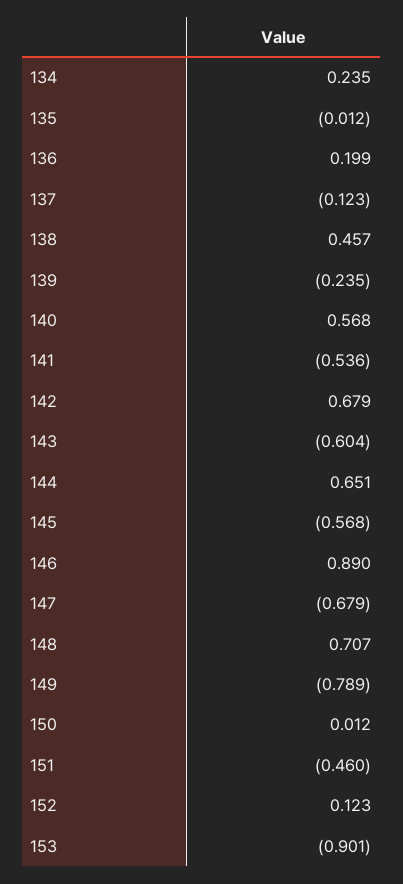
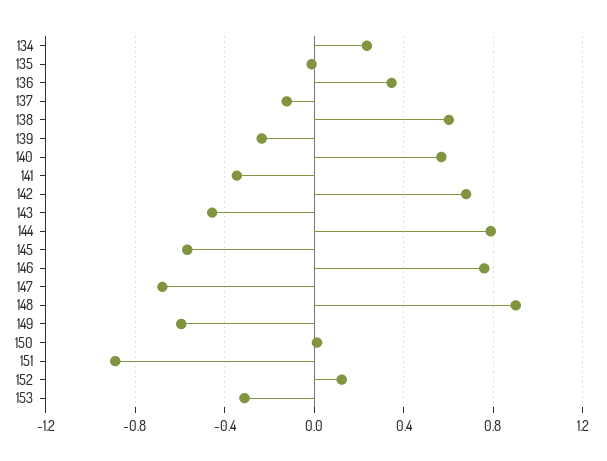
136: 0.199 -> 0.35
138: 0.457 -> 0.6
141: -0.536 -> -0.35
143: -0.604 -> -0.45
144: 0.651 -> 0.8
146: 0.89 -> 0.75
148: 0.707 -> 0.9
149: -0.789 -> -0.6
151: -0.46 -> -0.9
153: -0.901 -> -0.3

